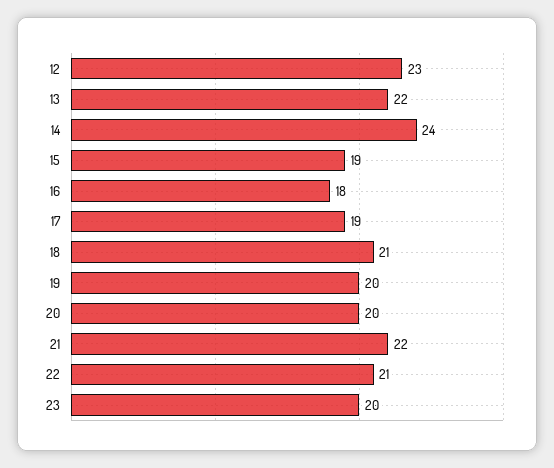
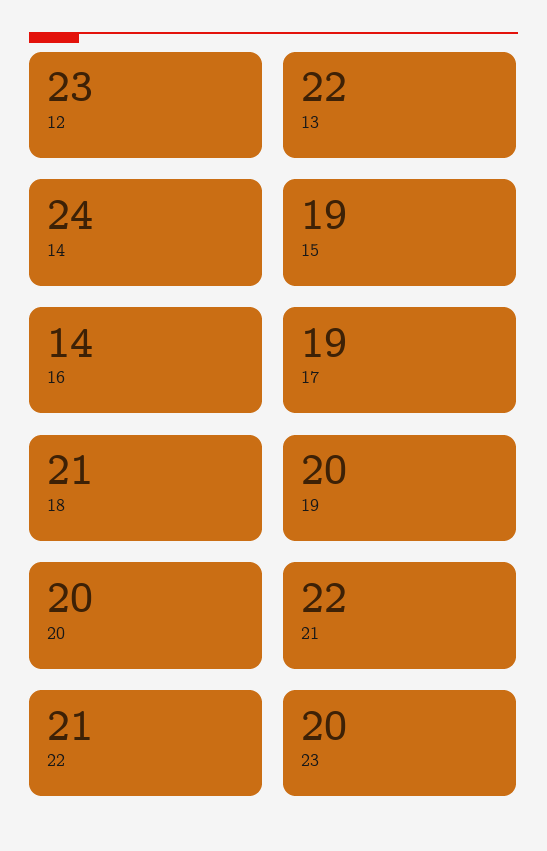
16: 18 -> 14

